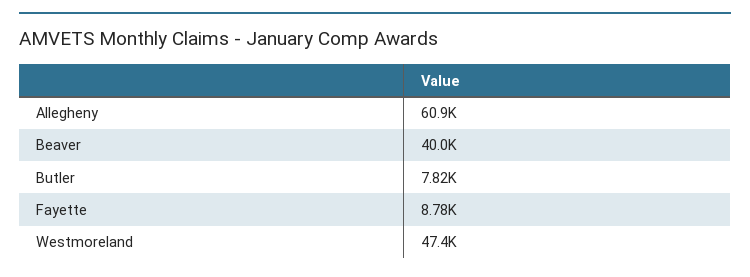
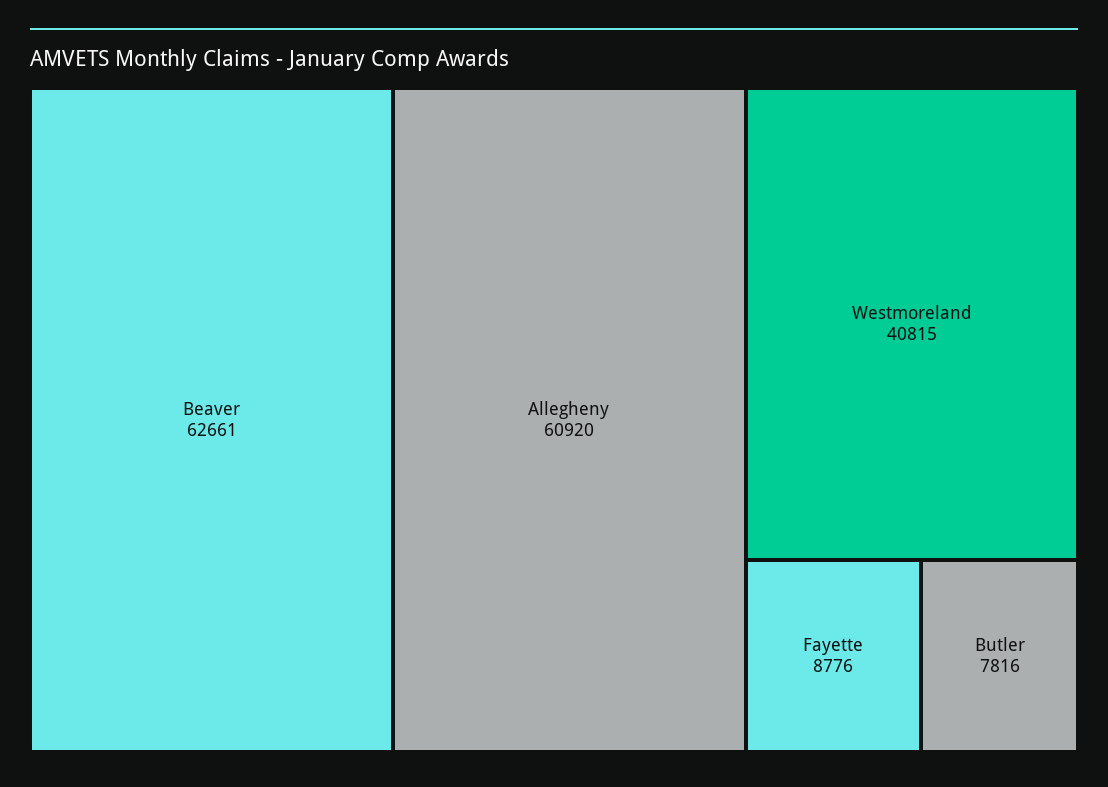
Beaver: 40000 -> 62661
Westmoreland: 47400 -> 40815

